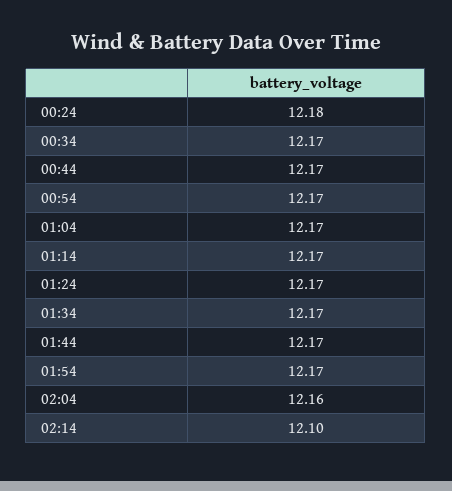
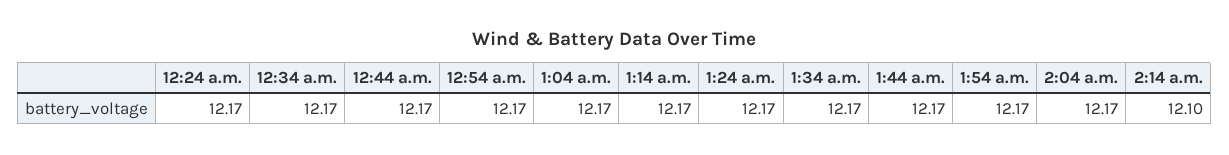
00:24: 12.18 -> 12.17
02:04: 12.16 -> 12.17

